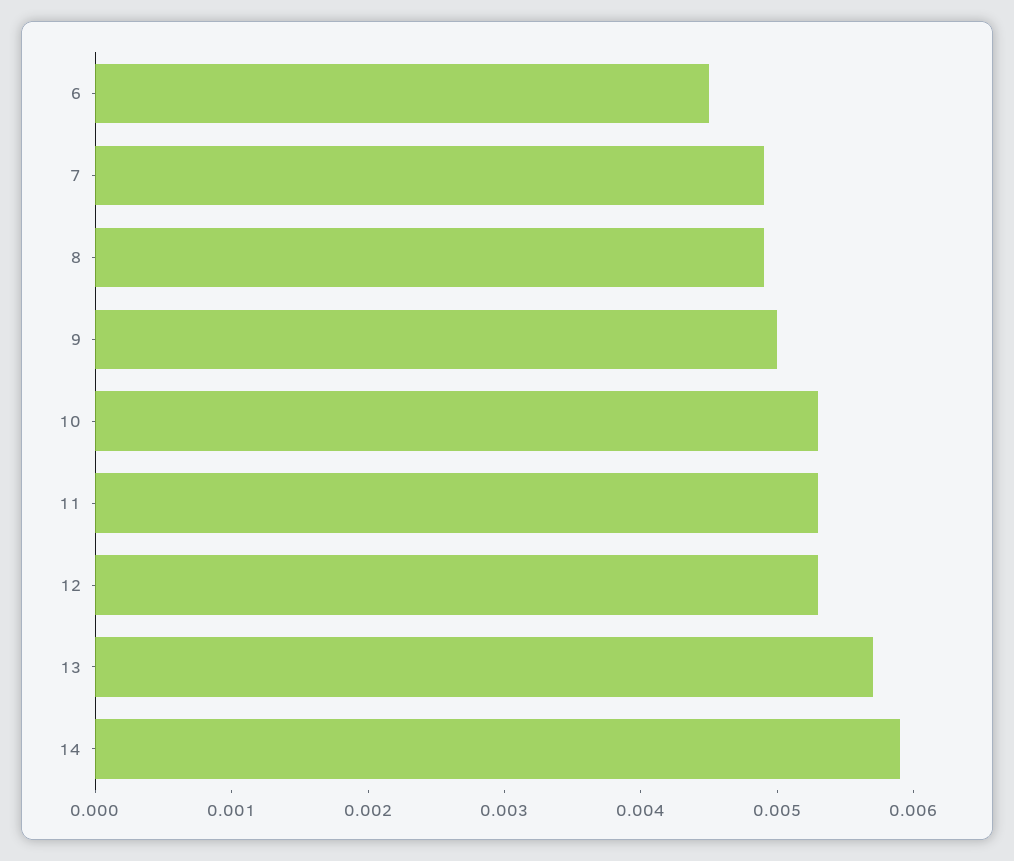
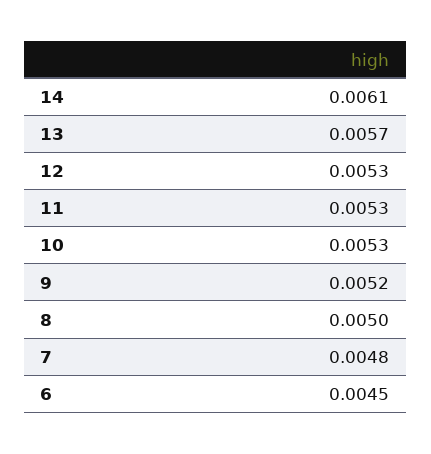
7: 0.0049 -> 0.0048
8: 0.0049 -> 0.005
9: 0.005 -> 0.0052
14: 0.0059 -> 0.0061

